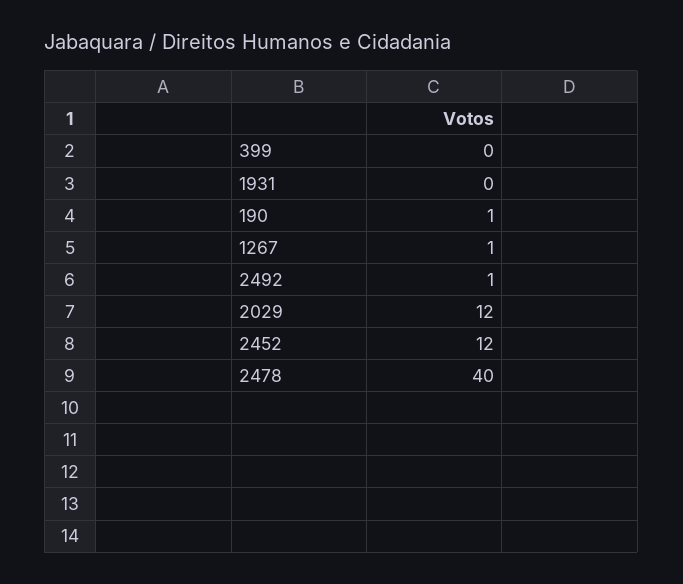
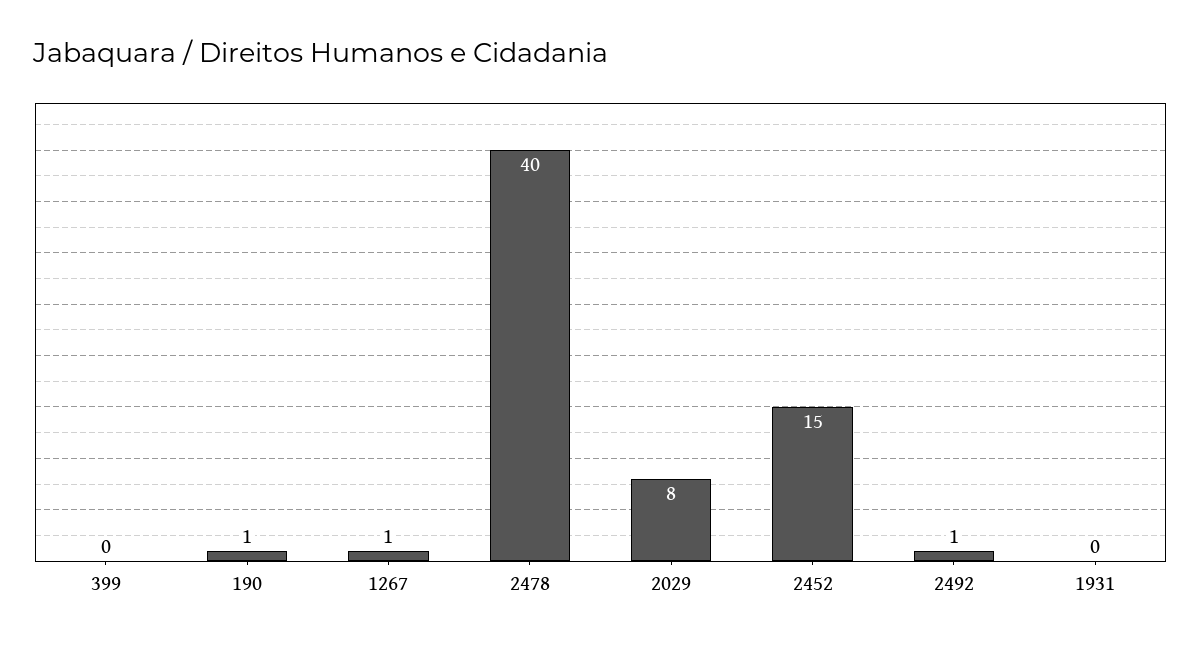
2029: 12 -> 8
2452: 12 -> 15

